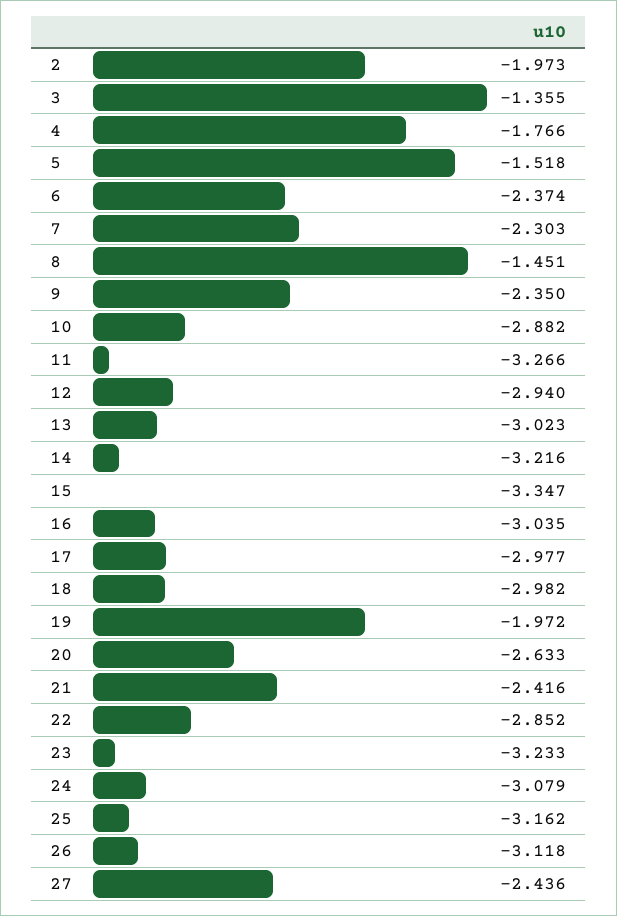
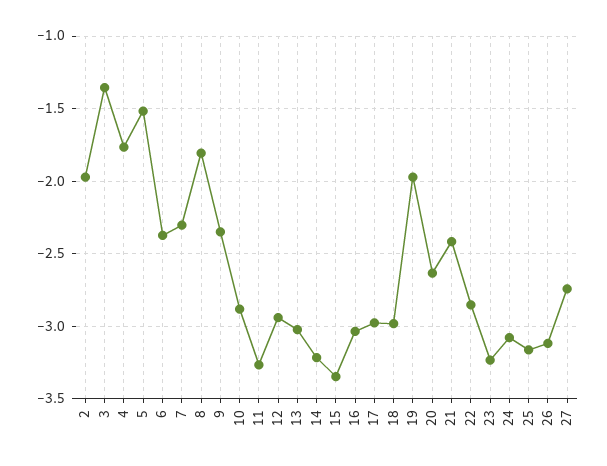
8: -1.451 -> -1.8
27: -2.436 -> -2.75

